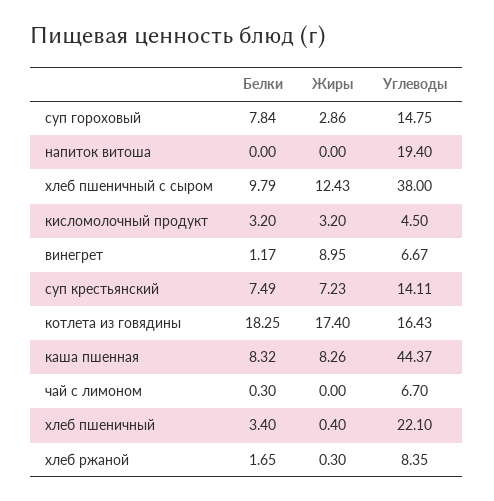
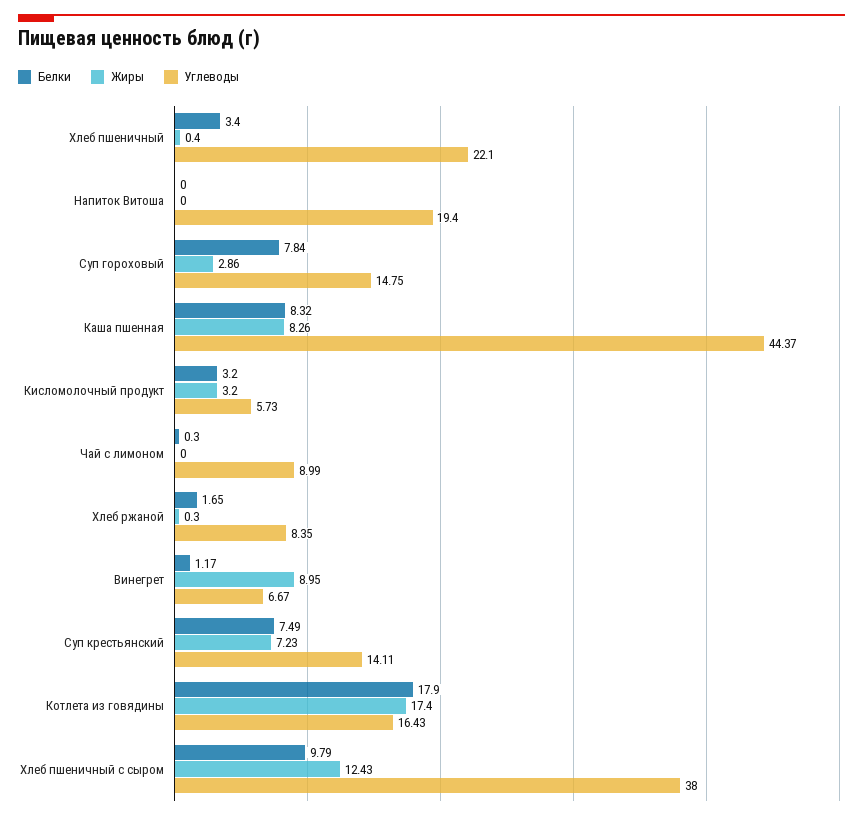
Углеводы, кисломолочный продукт: 4.5 -> 5.73
Белки, котлета из говядины: 18.25 -> 17.9
Углеводы, чай с лимоном: 6.7 -> 8.99

